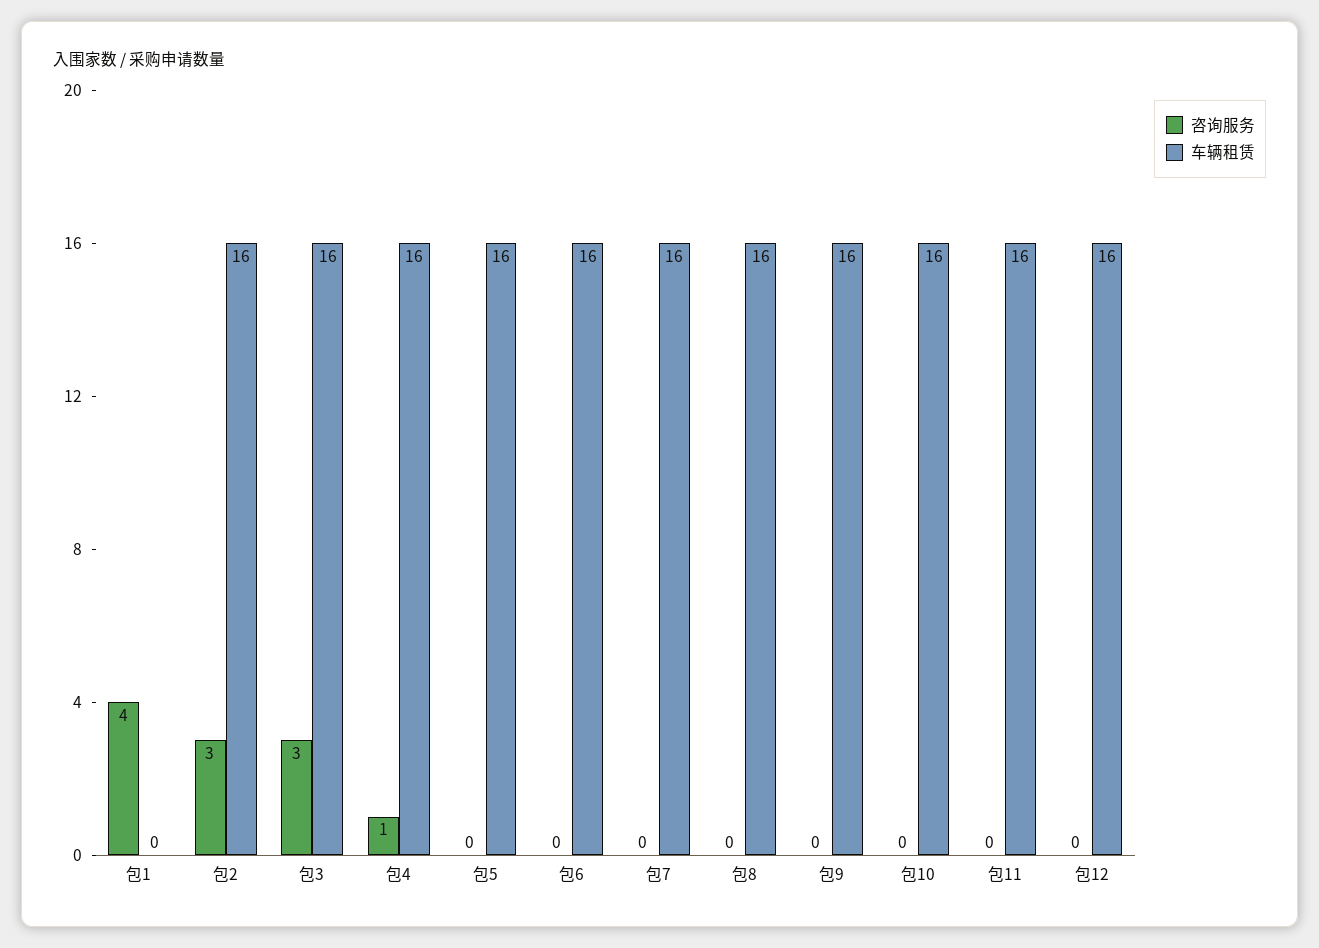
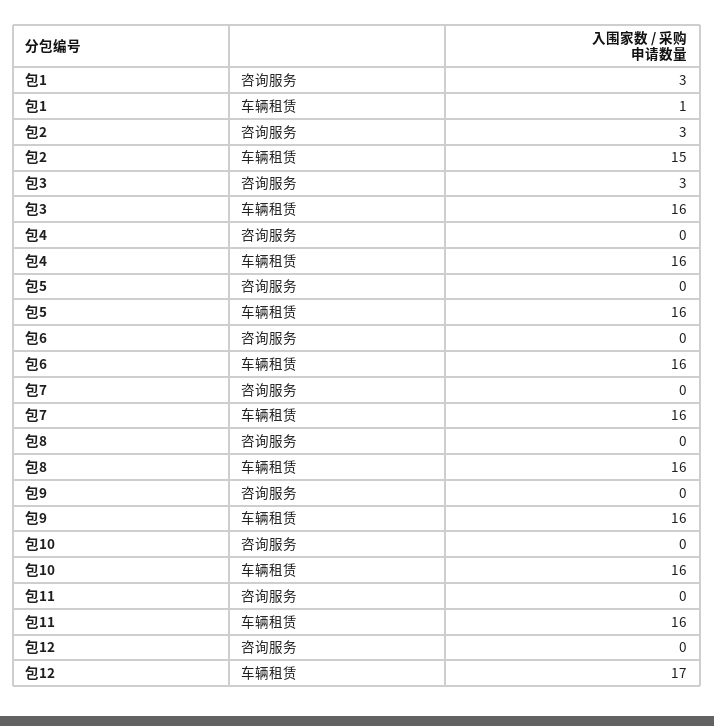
咨询服务, 包1: 4 -> 3
车辆租赁, 包1: 0 -> 1
车辆租赁, 包2: 16 -> 15
咨询服务, 包4: 1 -> 0
车辆租赁, 包12: 16 -> 17

